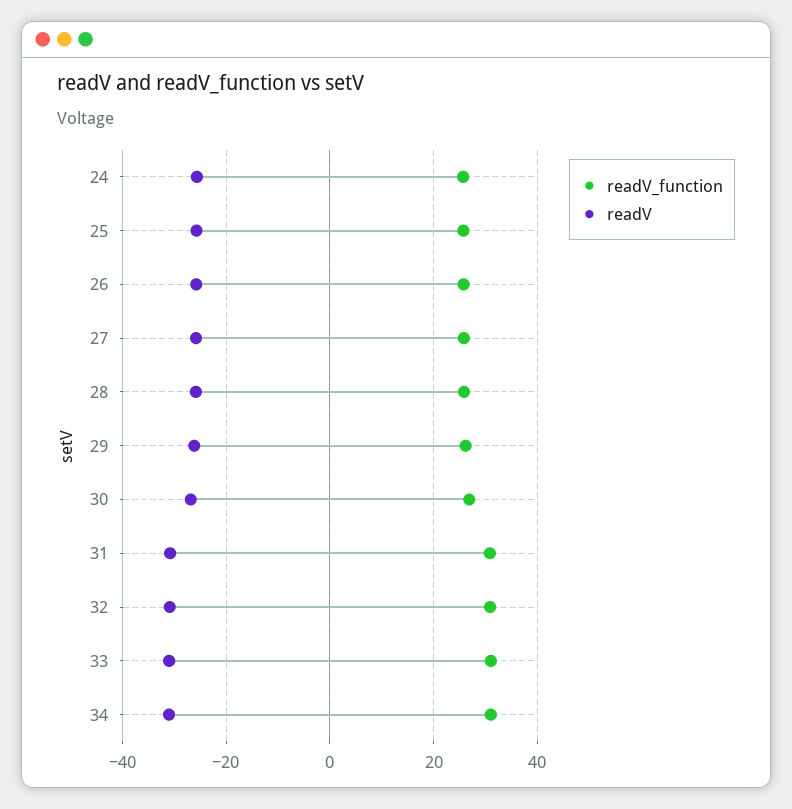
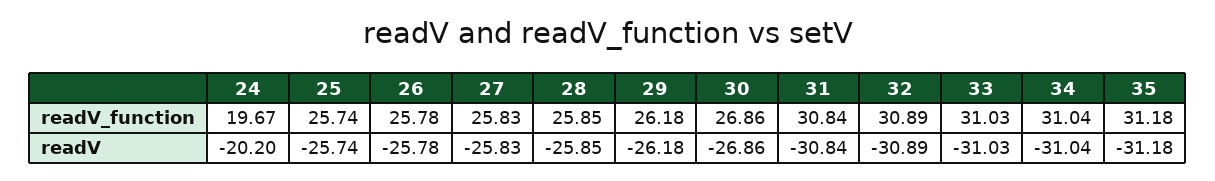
readV_function, 24: 26 -> 19.67
readV, 24: -26 -> -20.2
readV_function, 35: none -> 31.18
readV, 35: none -> -31.18

